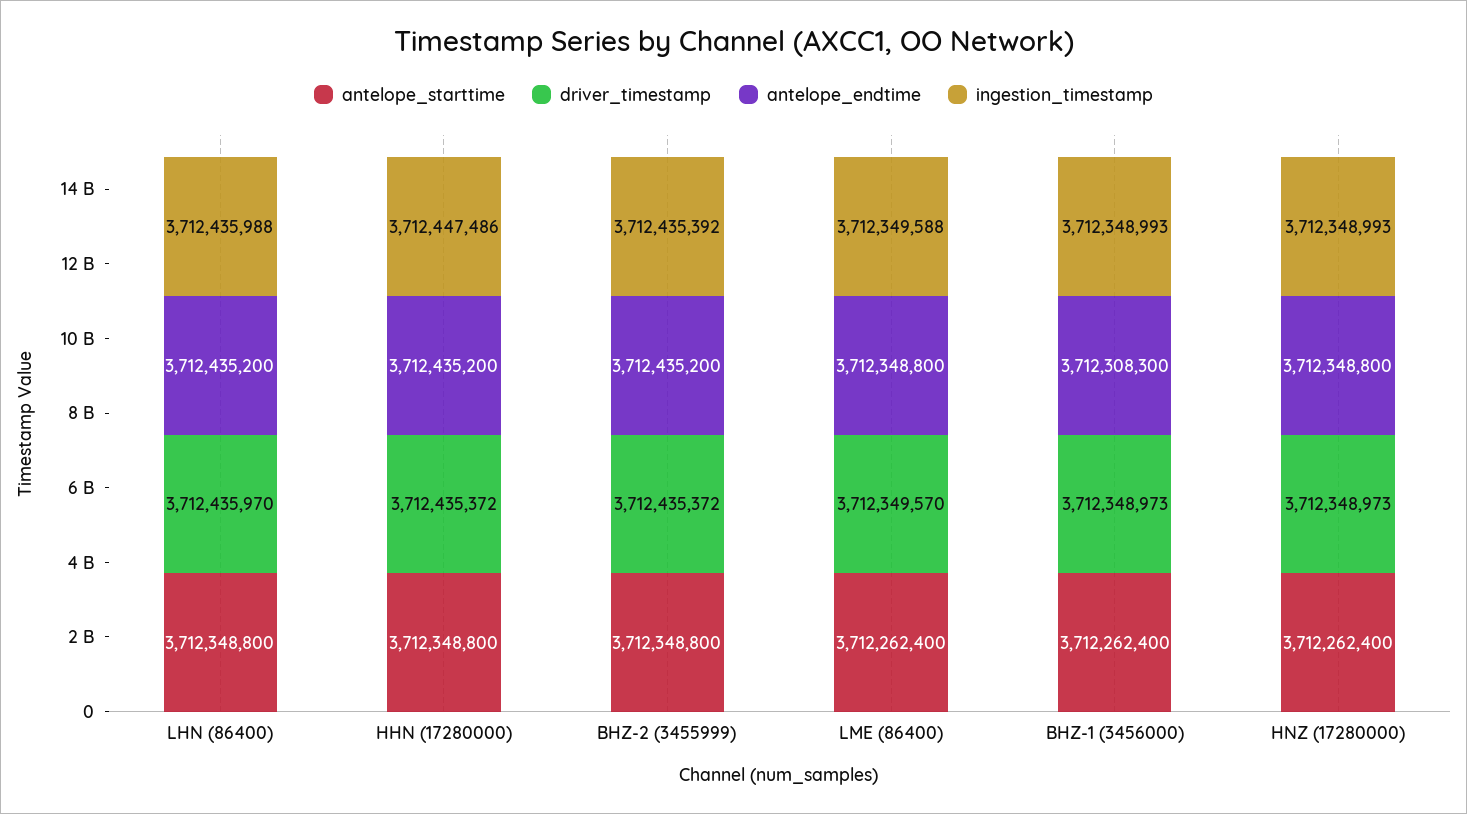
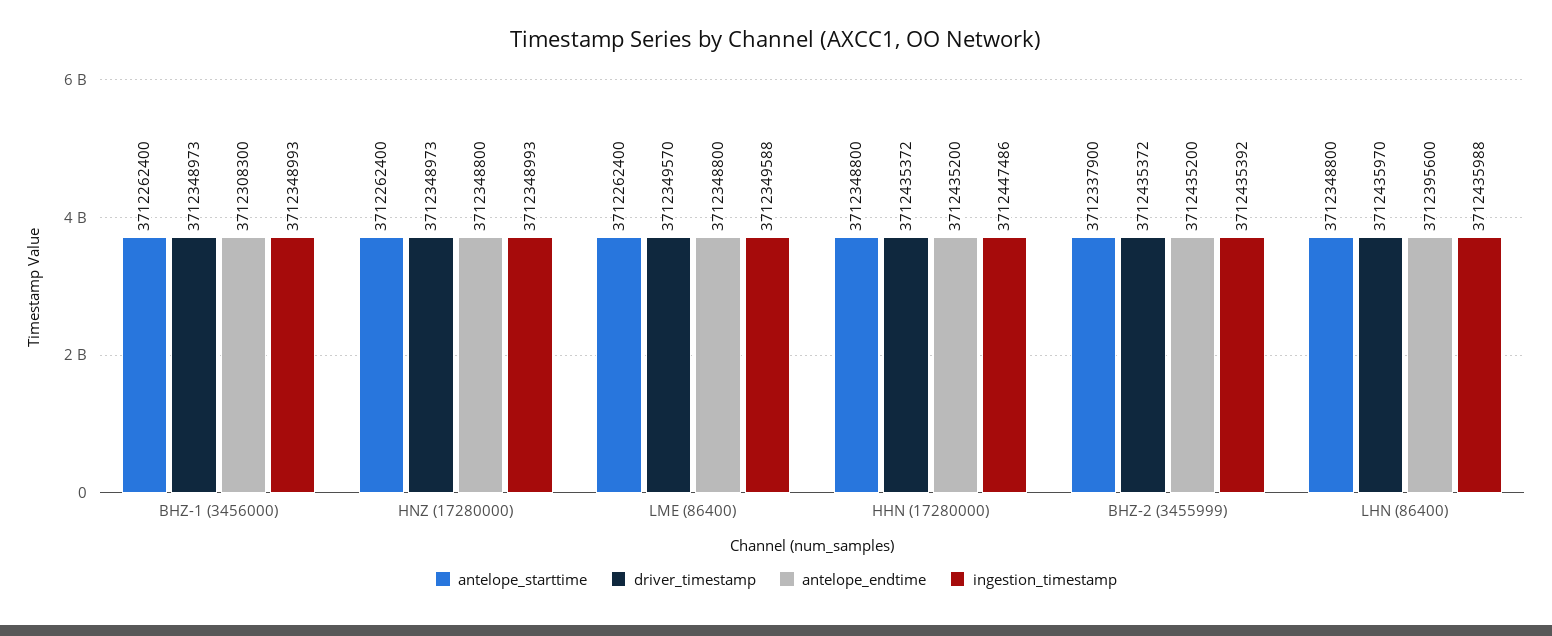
antelope_endtime, LHN (86400): 3712435200 -> 3712395600
antelope_starttime, BHZ-2 (3455999): 3712348800 -> 3712337900

